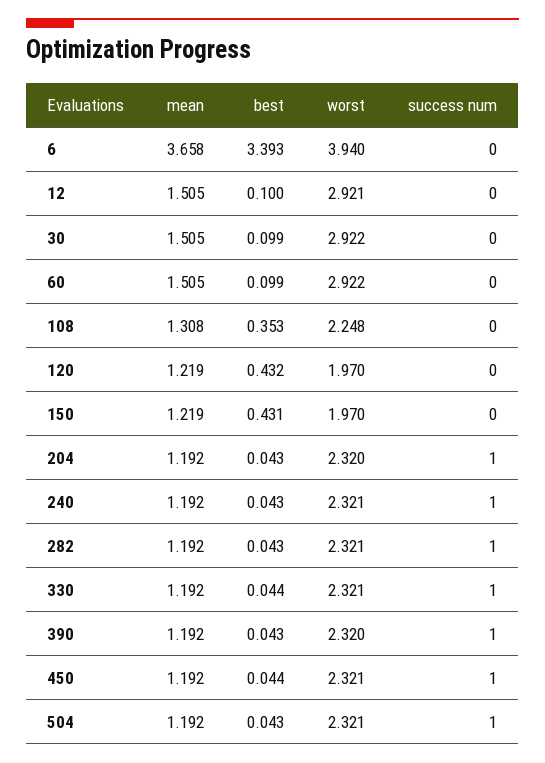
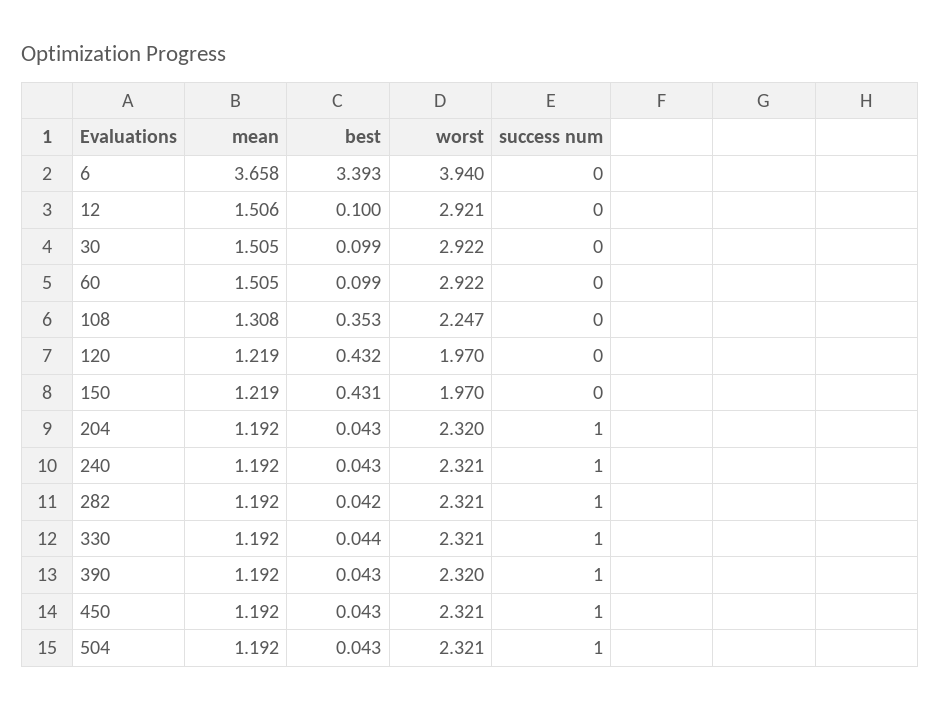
mean, 12: 1.505 -> 1.506
worst, 108: 2.248 -> 2.247
best, 282: 0.043 -> 0.042
best, 450: 0.044 -> 0.043

